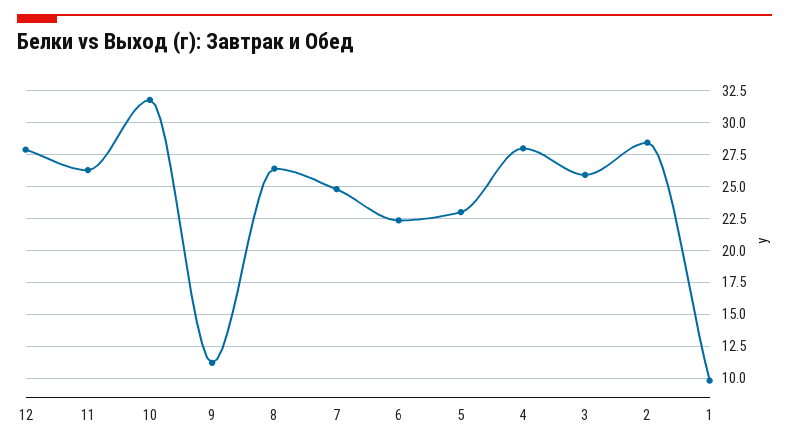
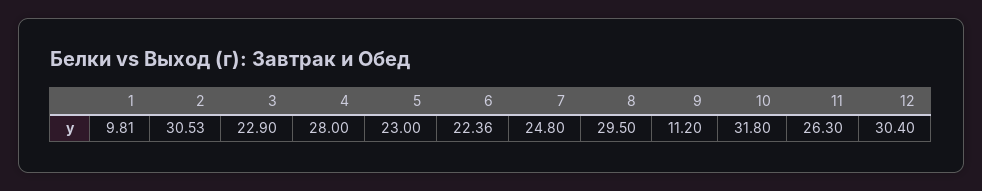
12: 28 -> 30.4
8: 26.5 -> 29.5
3: 26 -> 22.9
2: 28.5 -> 30.53

